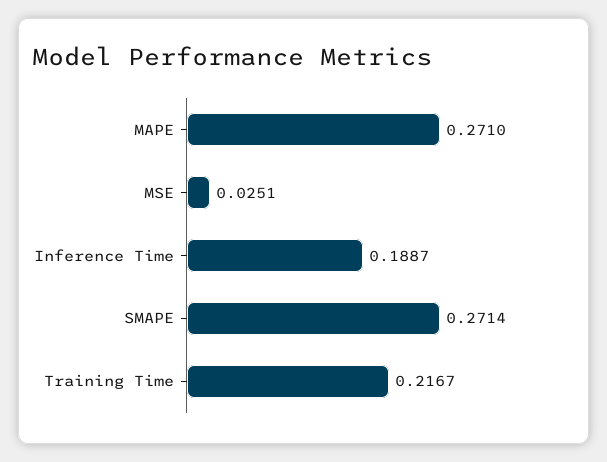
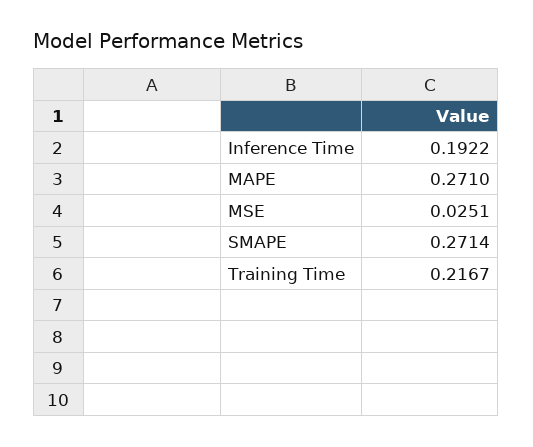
Inference Time: 0.1887 -> 0.1922

